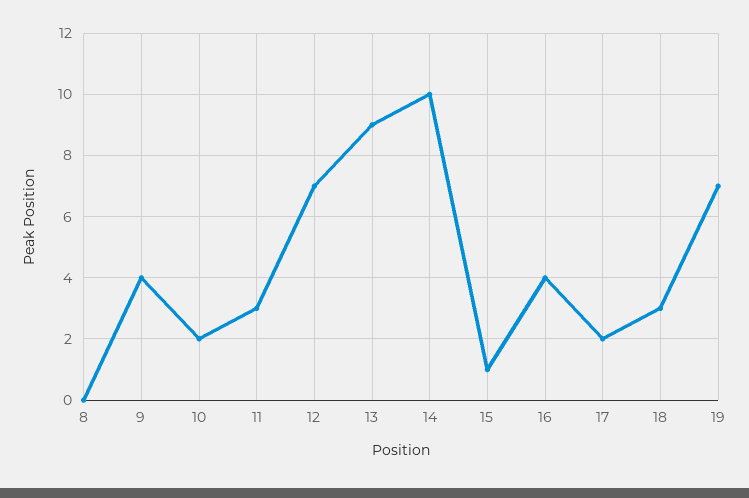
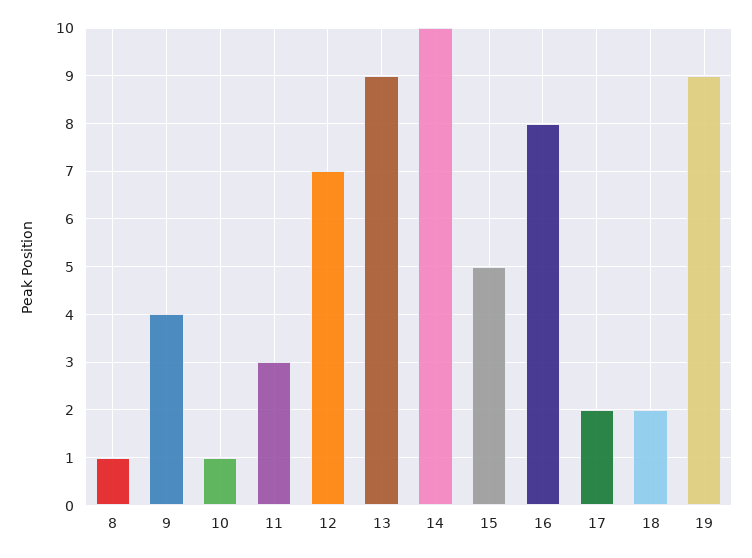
8: 0 -> 1
10: 2 -> 1
15: 1 -> 5
16: 4 -> 8
18: 3 -> 2
19: 7 -> 9

